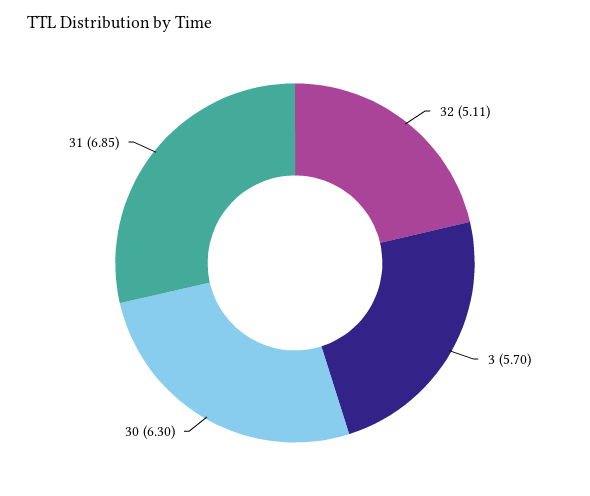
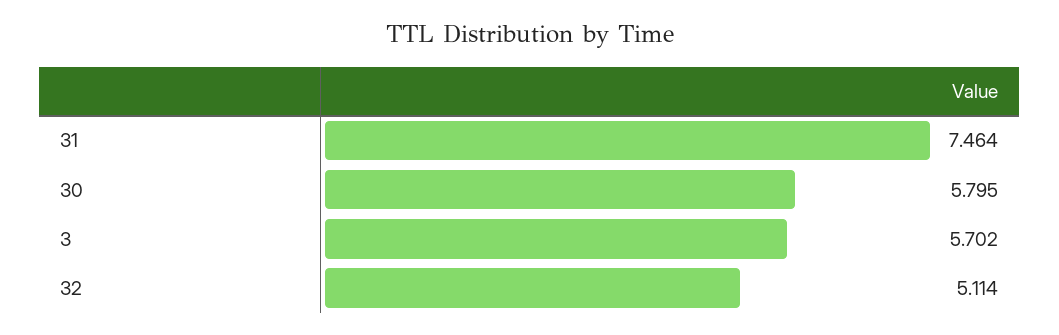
30: 6.3 -> 5.795
31: 6.85 -> 7.464

